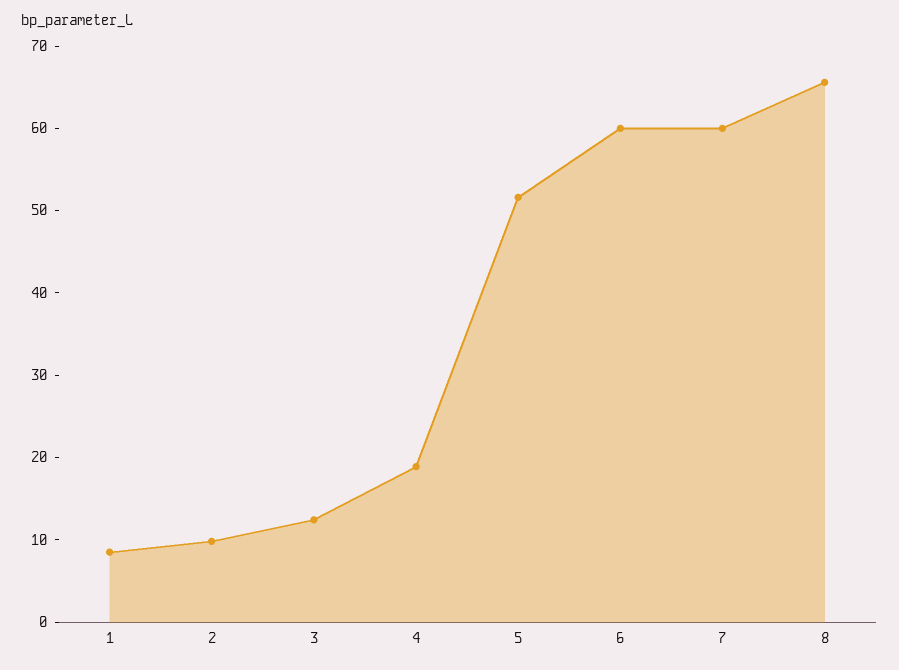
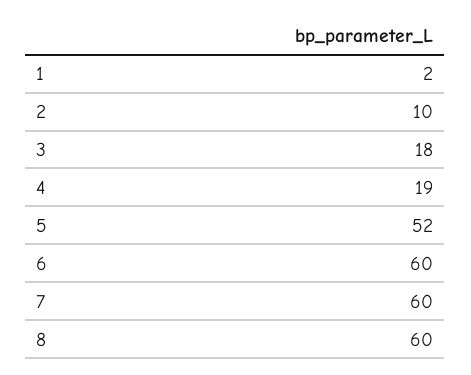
1: 8 -> 2
3: 12 -> 18
8: 66 -> 60

